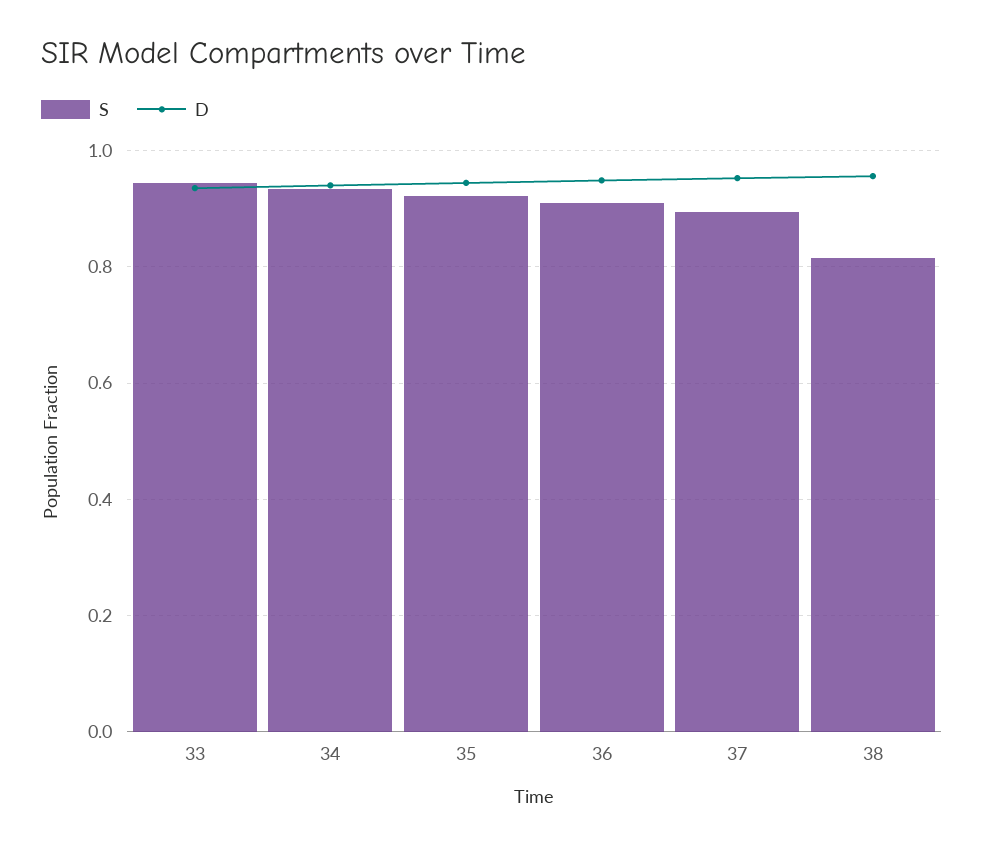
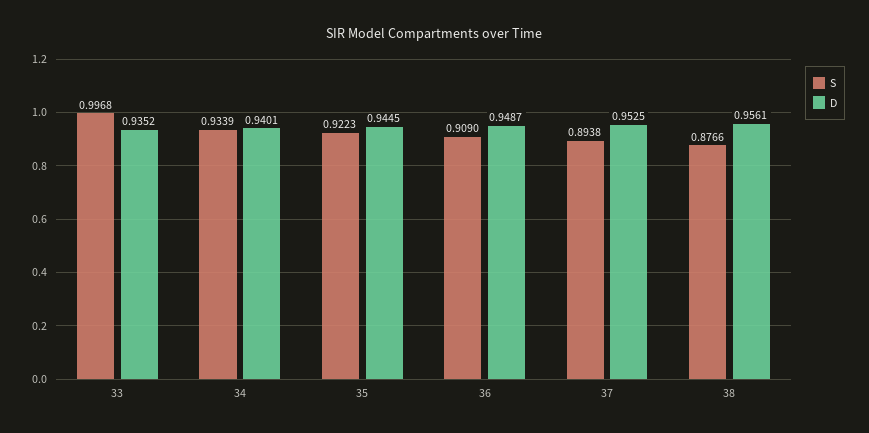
S, 33: 0.94 -> 0.9968
S, 38: 0.82 -> 0.8766

